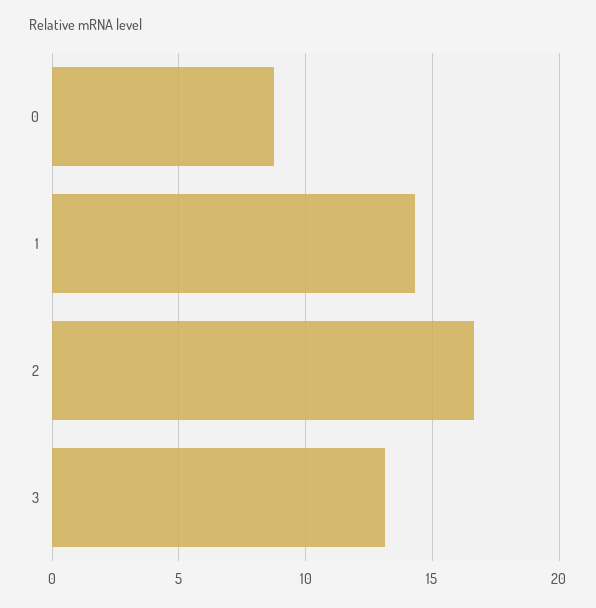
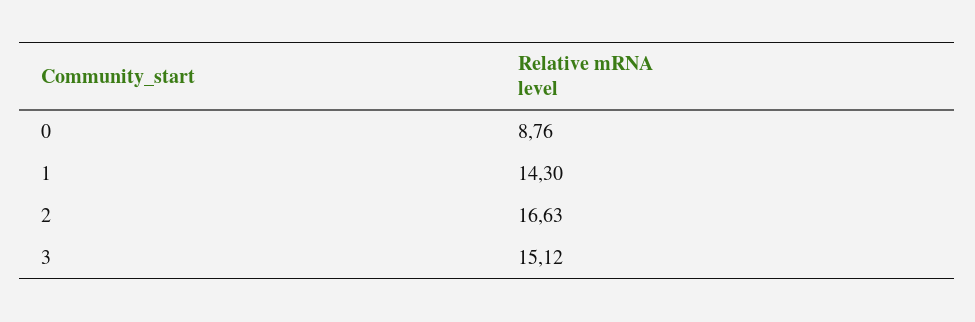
3: 13 -> 15.12

